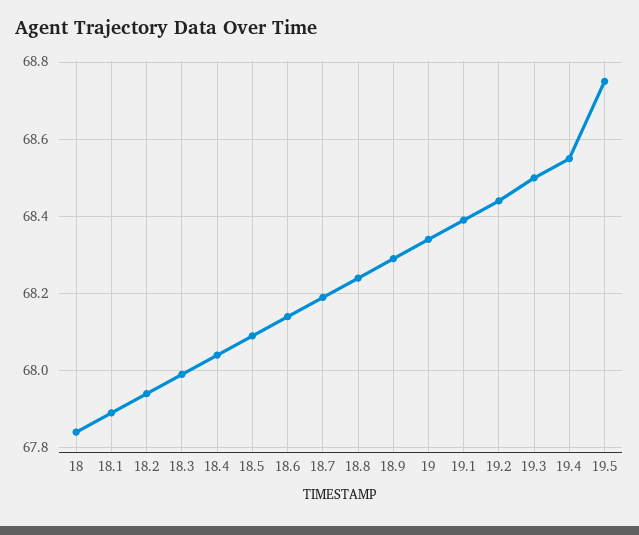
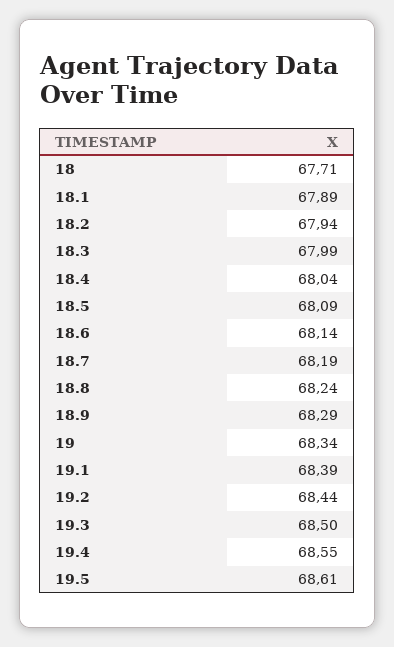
18: 67.85 -> 67.71
19.5: 68.75 -> 68.61

